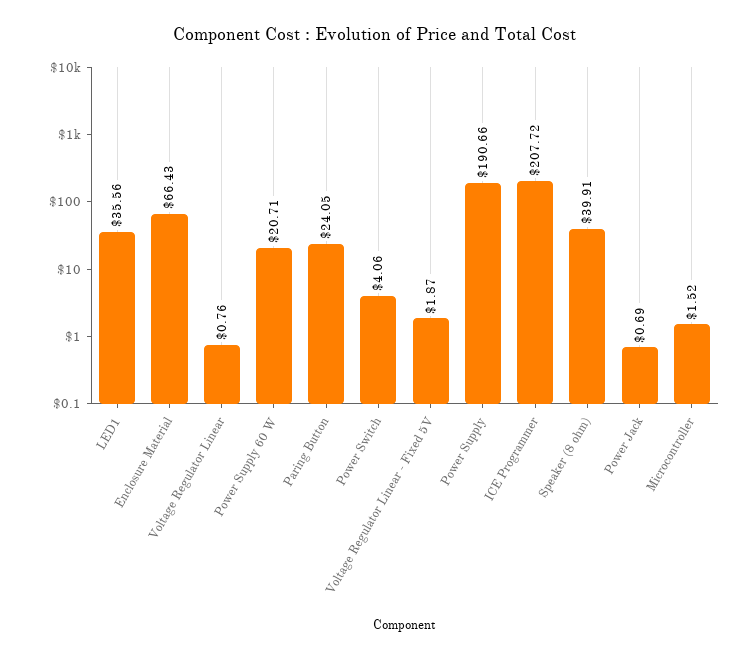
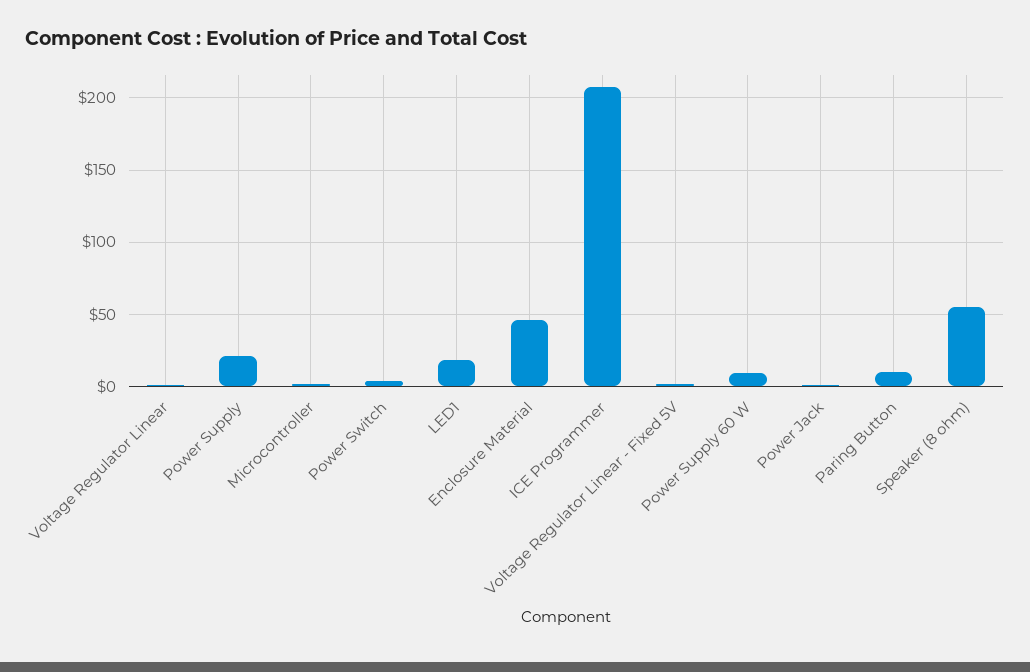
LED1: 35.56 -> 20
Enclosure Material: 66.43 -> 45
Power Supply 60 W: 20.71 -> 10
Paring Button: 24.05 -> 10
Power Supply: 190.66 -> 20
Speaker (8 ohm): 39.91 -> 55

